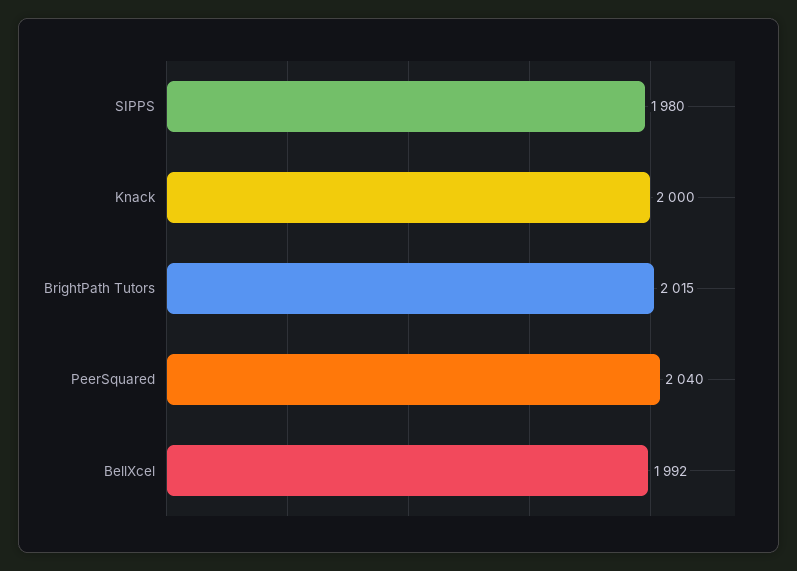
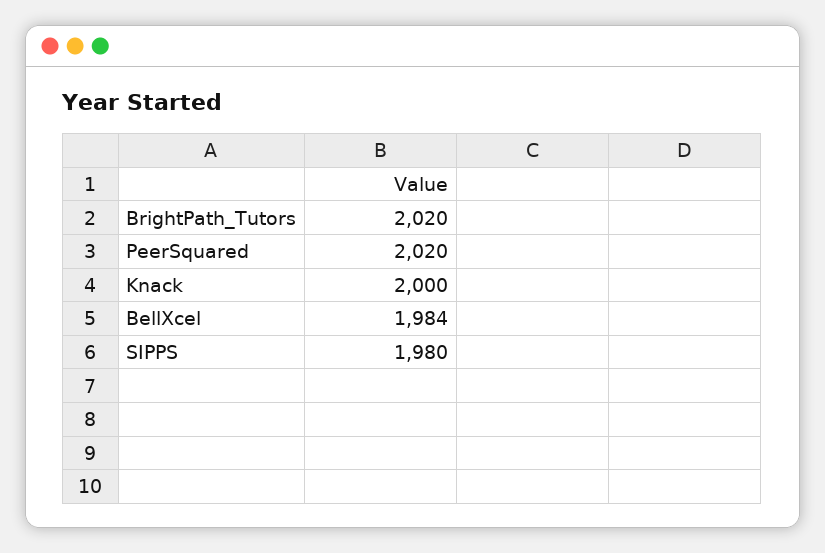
BrightPath Tutors: 2015 -> 2020
PeerSquared: 2040 -> 2020
BellXcel: 1992 -> 1984

